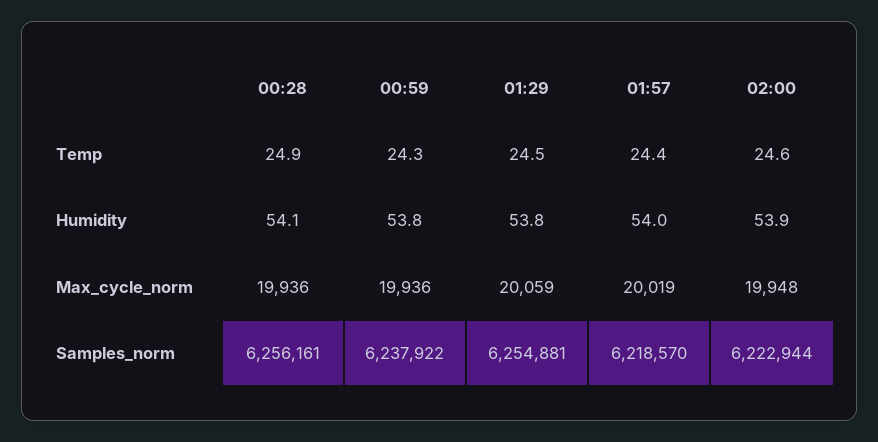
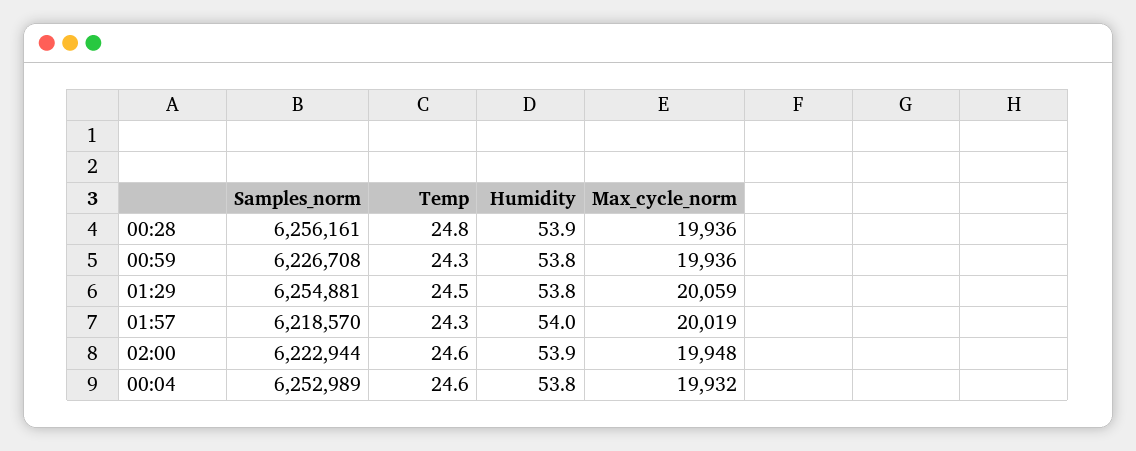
00:28, Temp: 24.9 -> 24.8
01:57, Temp: 24.4 -> 24.3
00:28, Humidity: 54.1 -> 53.9
00:59, Samples_norm: 6237922 -> 6226708
00:04, Samples_norm: none -> 6252989
00:04, Temp: none -> 24.6
00:04, Humidity: none -> 53.8
00:04, Max_cycle_norm: none -> 19932

